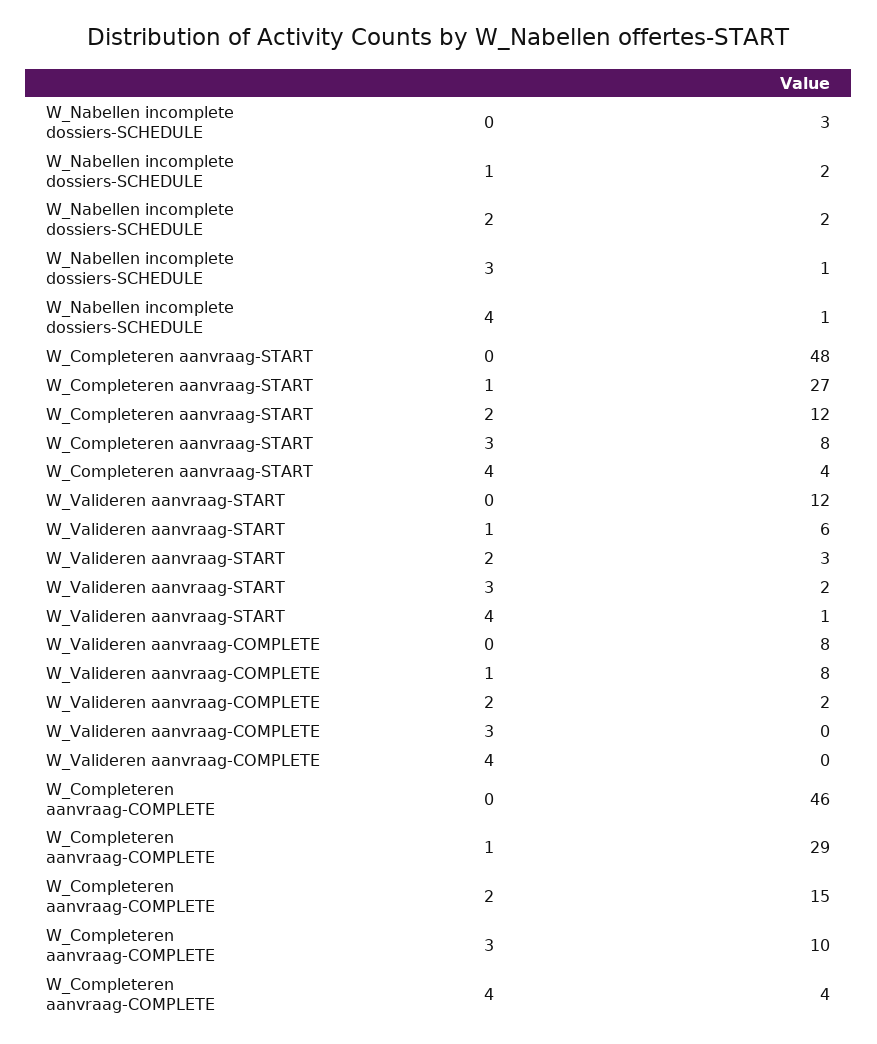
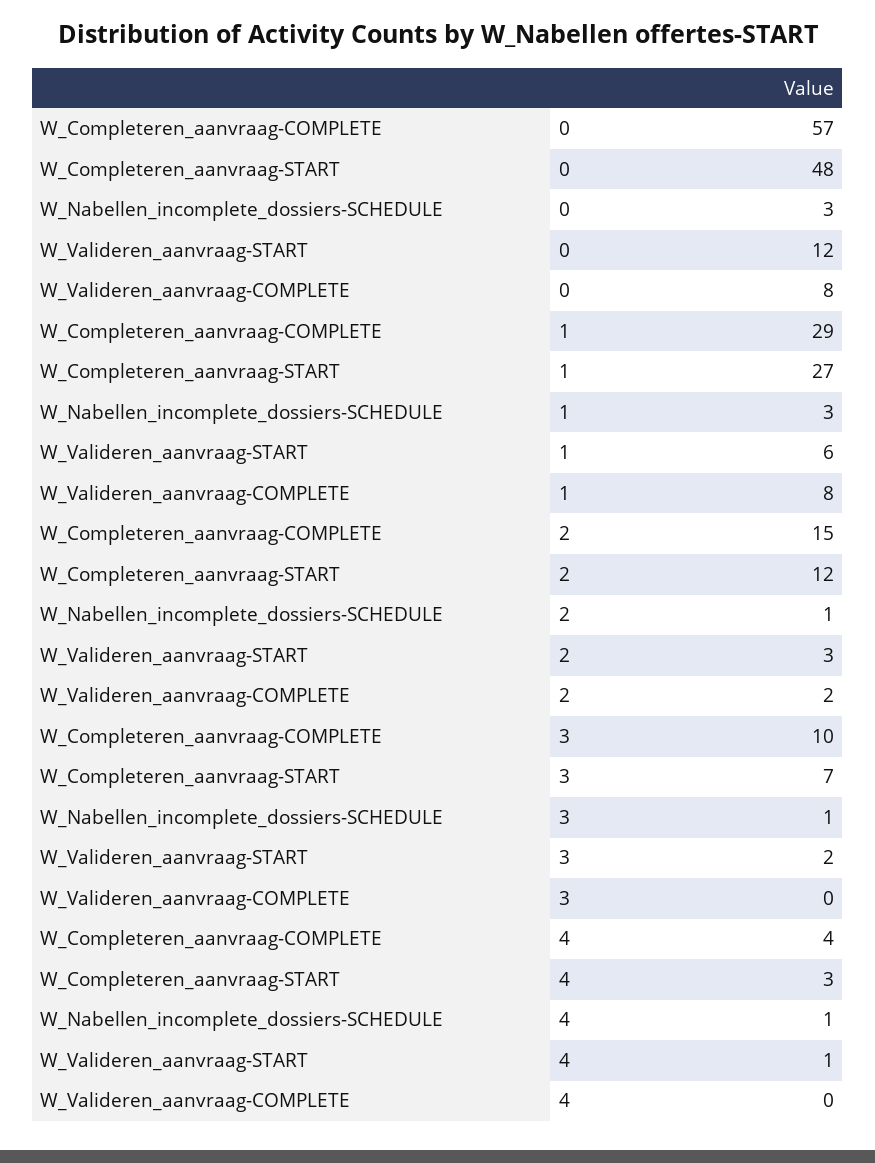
W_Nabellen incomplete dossiers-SCHEDULE, 1: 2 -> 3
W_Nabellen incomplete dossiers-SCHEDULE, 2: 2 -> 1
W_Completeren aanvraag-START, 3: 8 -> 7
W_Completeren aanvraag-START, 4: 4 -> 3
W_Completeren aanvraag-COMPLETE, 0: 46 -> 57

